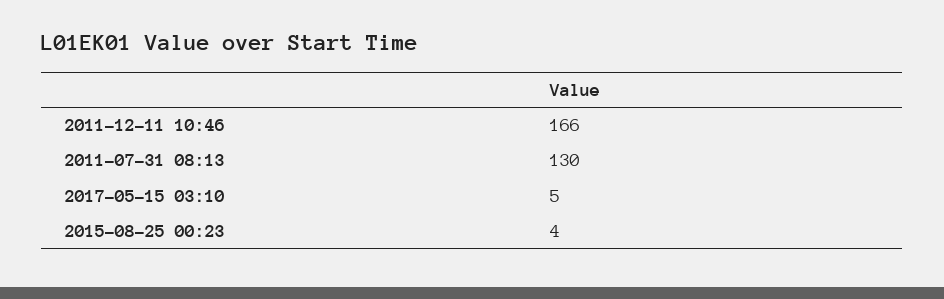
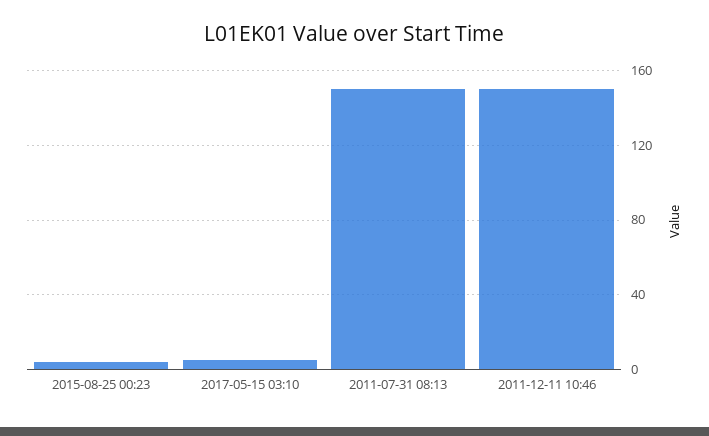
2011-12-11 10:46: 166 -> 150
2011-07-31 08:13: 130 -> 150

